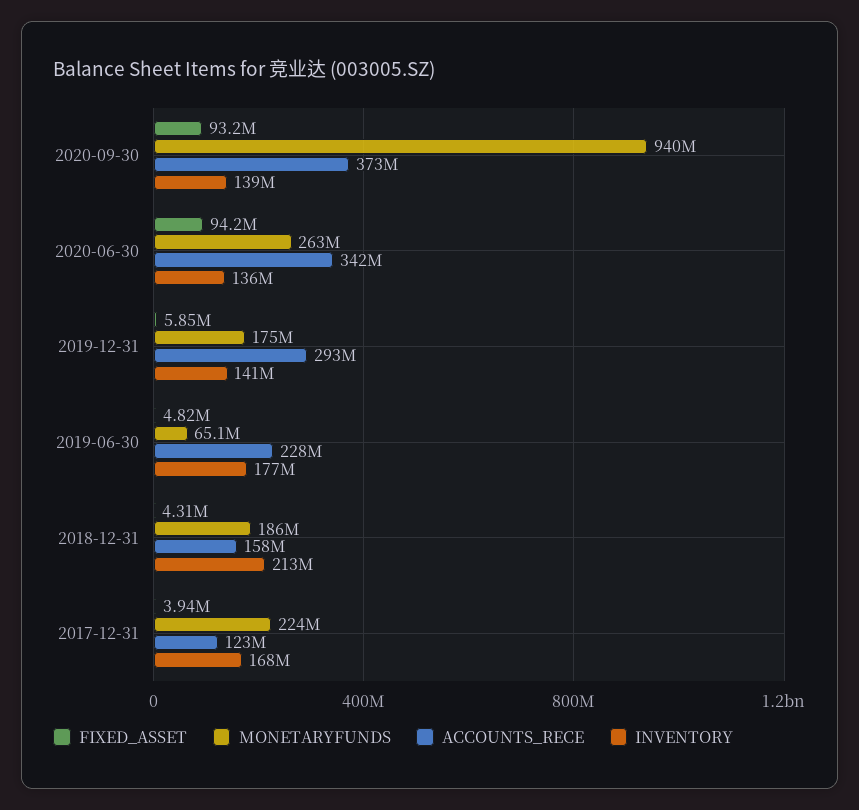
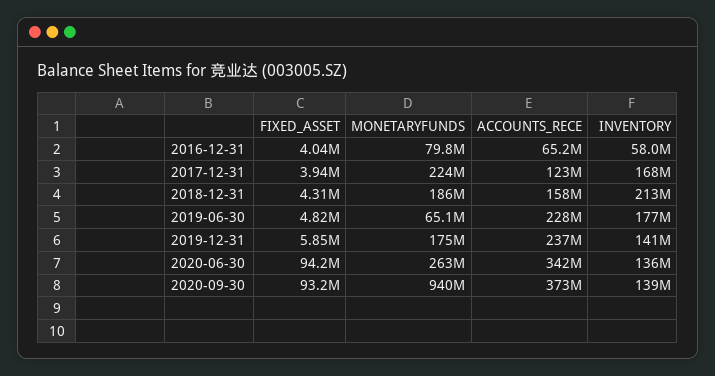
ACCOUNTS_RECE, 2019-12-31: 293000000 -> 237000000
FIXED_ASSET, 2016-12-31: none -> 4040000
MONETARYFUNDS, 2016-12-31: none -> 79800000
ACCOUNTS_RECE, 2016-12-31: none -> 65200000
INVENTORY, 2016-12-31: none -> 58000000

